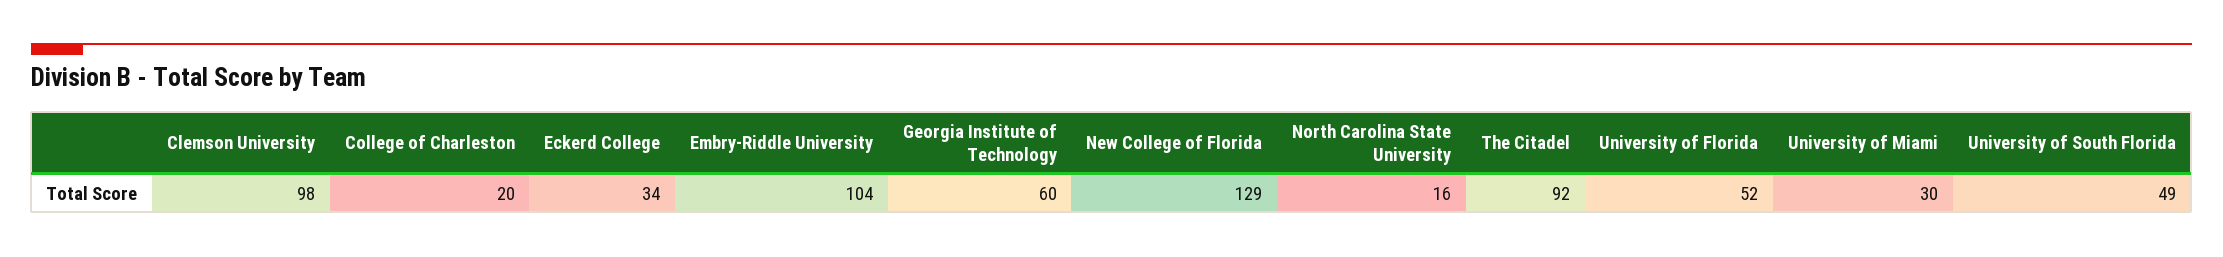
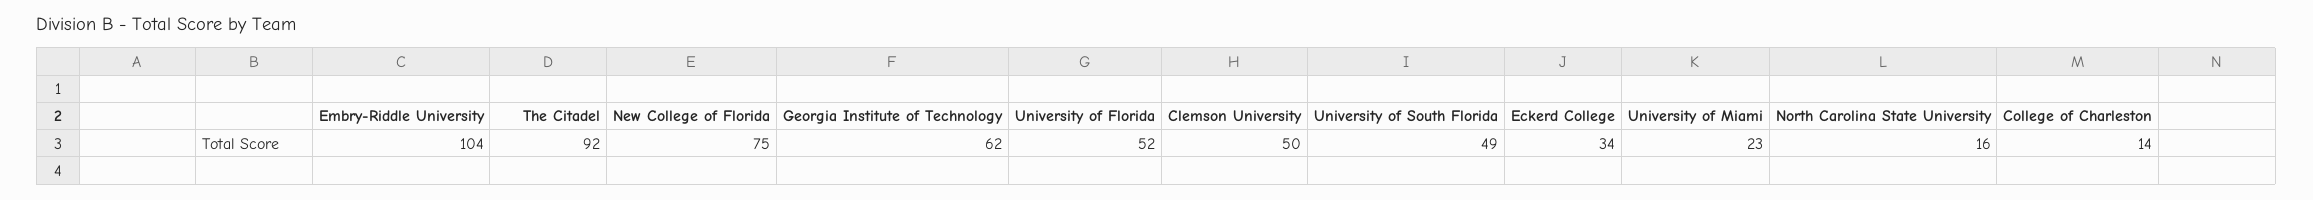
Clemson University: 98 -> 50
College of Charleston: 20 -> 14
Georgia Institute of Technology: 60 -> 62
New College of Florida: 129 -> 75
University of Miami: 30 -> 23

